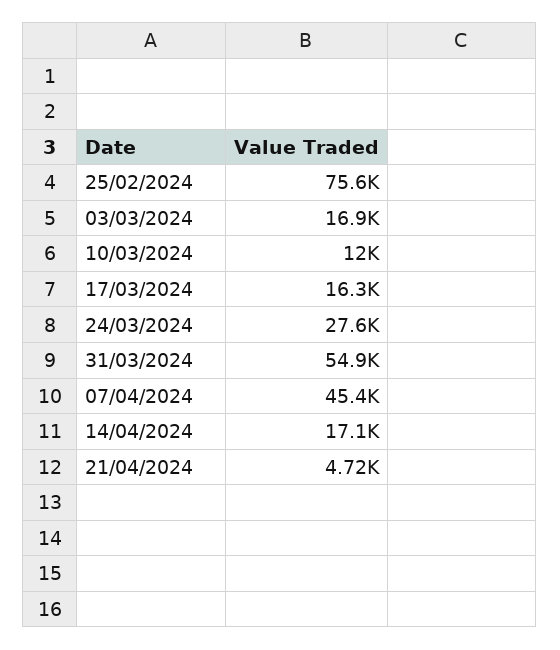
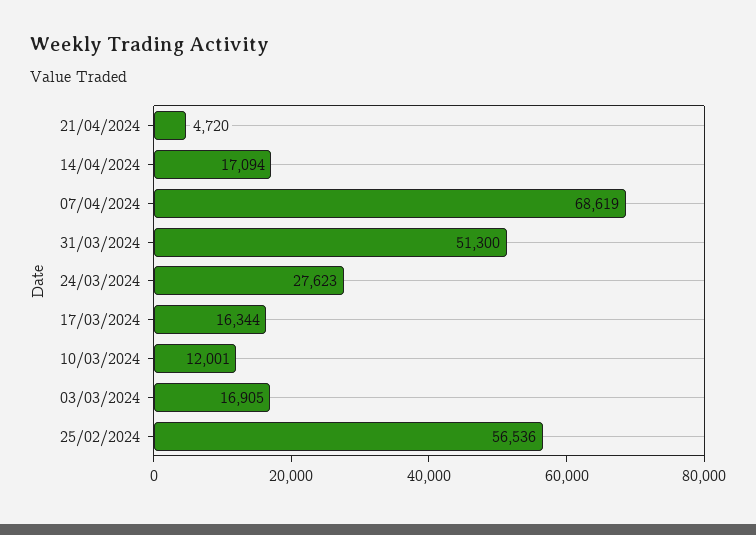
25/02/2024: 75600 -> 56536
31/03/2024: 54900 -> 51300
07/04/2024: 45400 -> 68619

